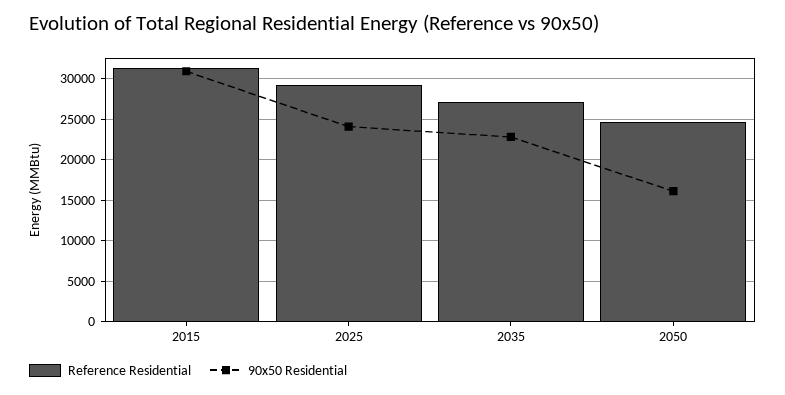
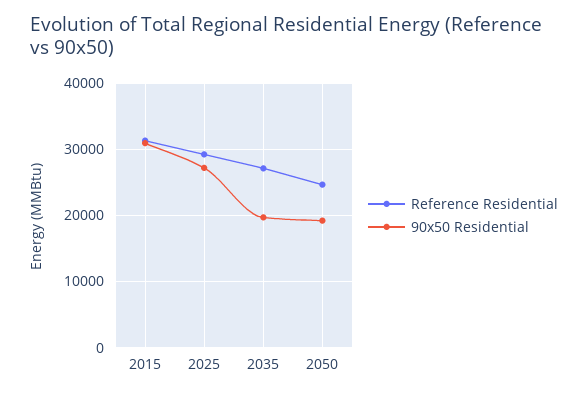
90x50 Residential, 2025: 24000 -> 27000
90x50 Residential, 2035: 23000 -> 20000
90x50 Residential, 2050: 16000 -> 19000

